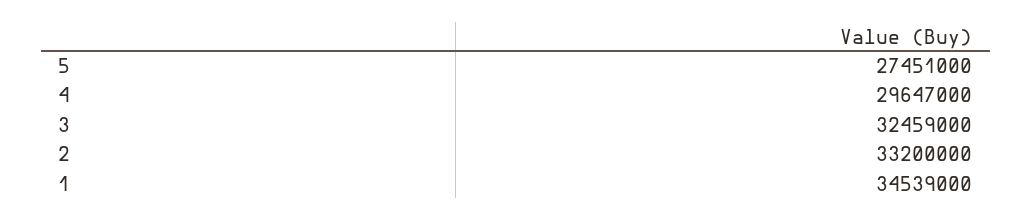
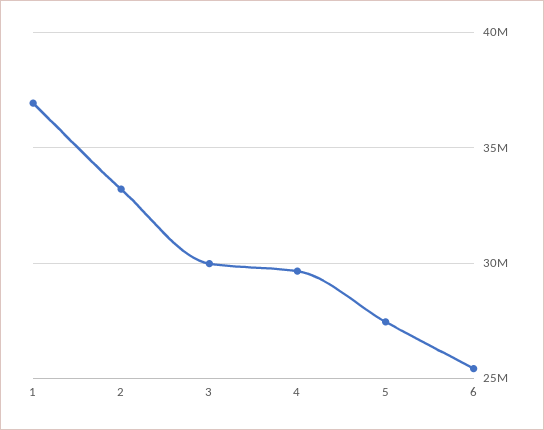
3: 32459000 -> 30000000
1: 34539000 -> 37000000
6: none -> 25500000

